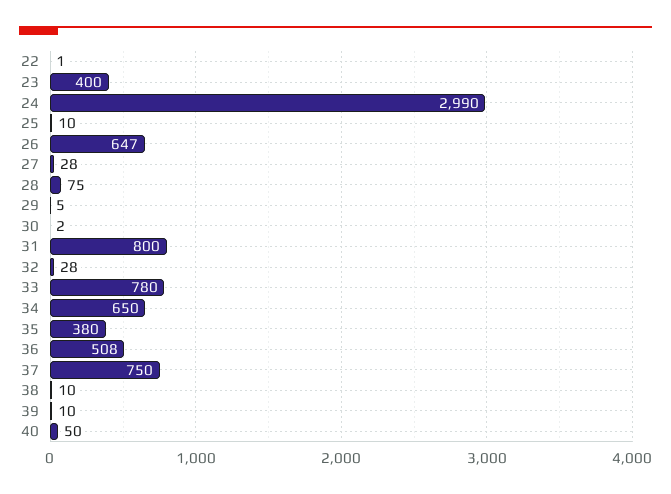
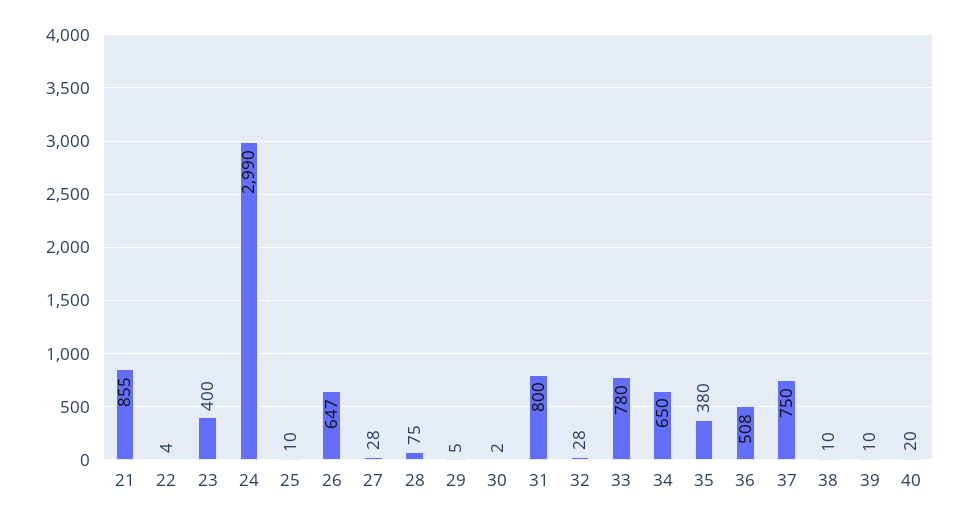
22: 1 -> 4
40: 50 -> 20
21: none -> 855

